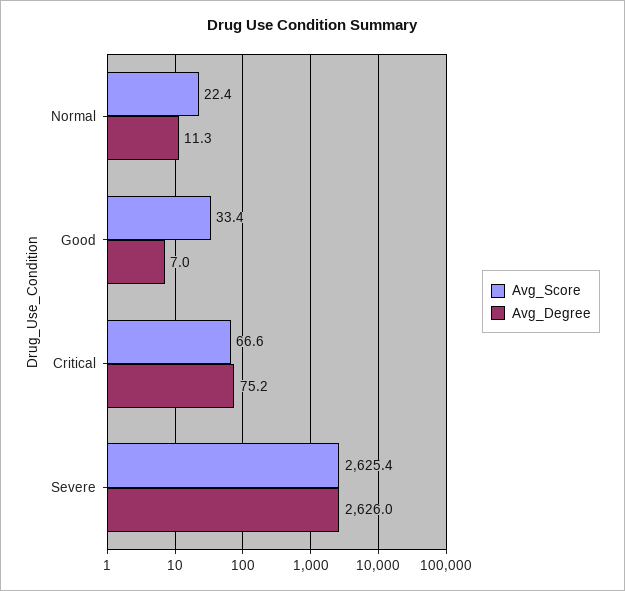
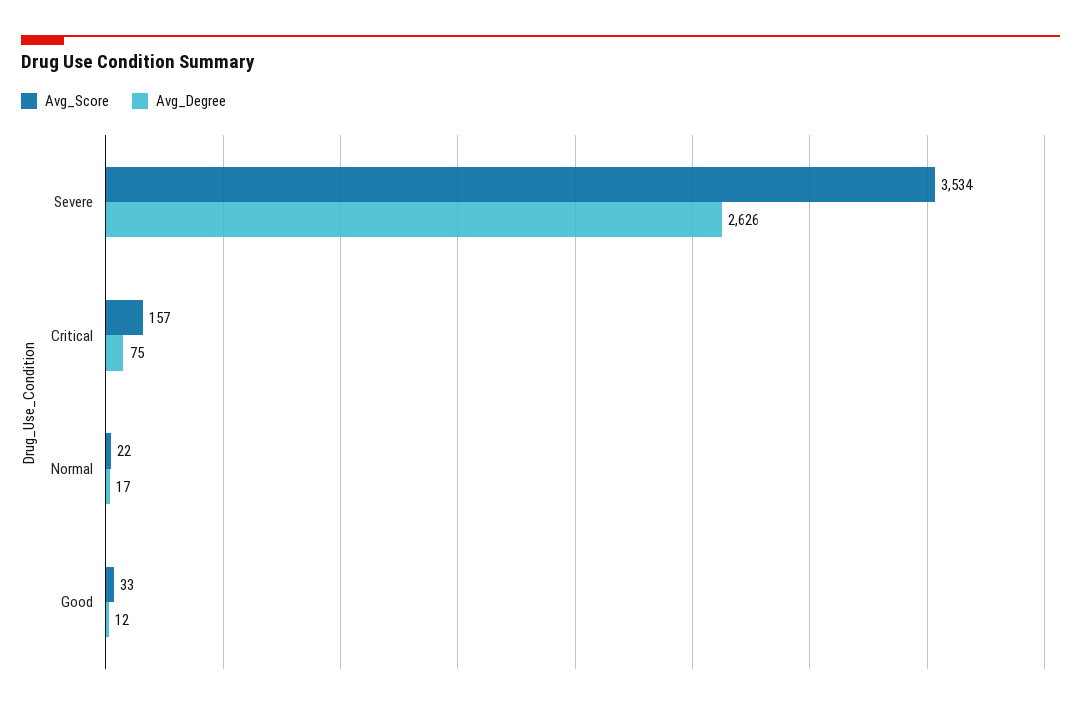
Avg_Degree, Normal: 11.3 -> 17
Avg_Degree, Good: 7 -> 12
Avg_Score, Critical: 66.6 -> 157
Avg_Score, Severe: 2625.4 -> 3534

